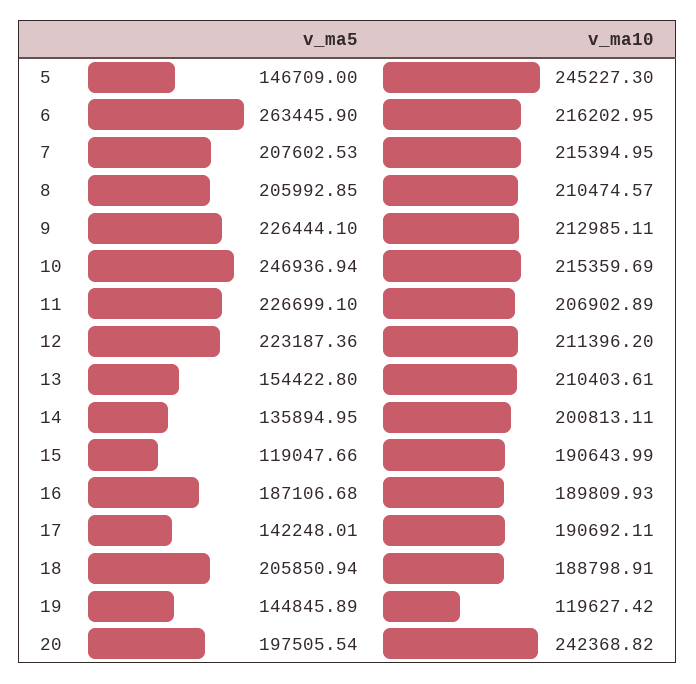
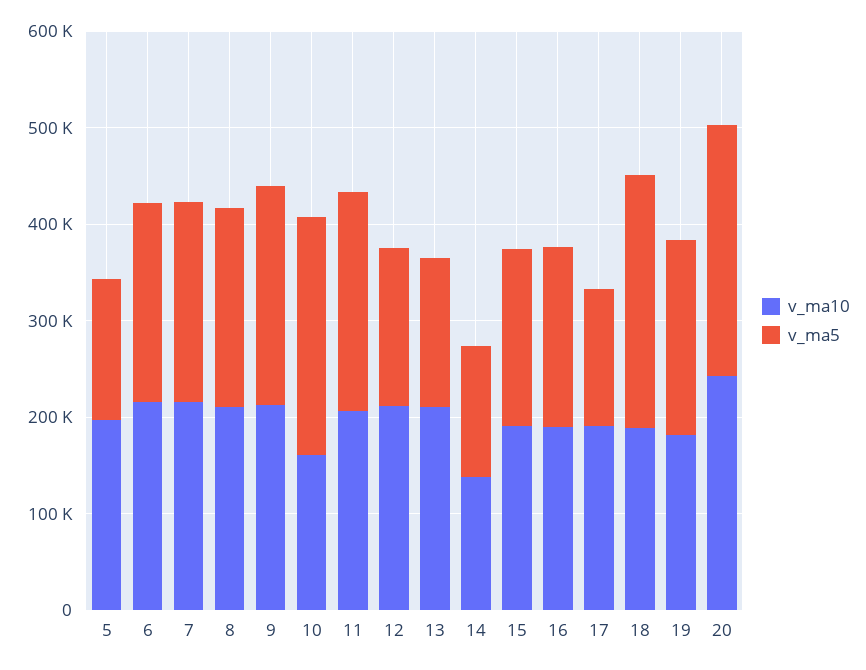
v_ma10, 5: 245227.3 -> 200000
v_ma5, 6: 263445.9 -> 200000
v_ma10, 10: 215359.69 -> 160000
v_ma5, 12: 223187.36 -> 160000
v_ma10, 14: 200813.11 -> 140000
v_ma5, 15: 119047.66 -> 180000
v_ma5, 18: 205850.94 -> 260000
v_ma5, 19: 144845.89 -> 200000
v_ma10, 19: 119627.42 -> 180000
v_ma5, 20: 197505.54 -> 260000

